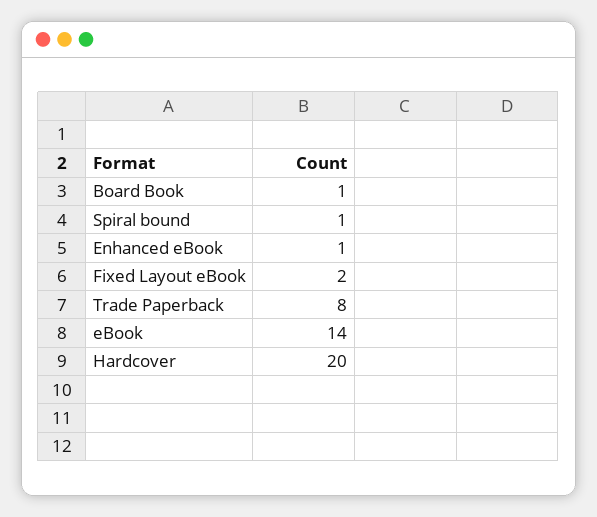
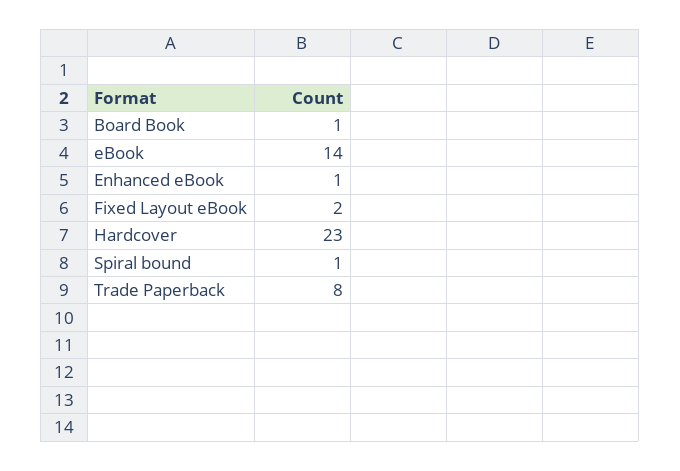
Hardcover: 20 -> 23

